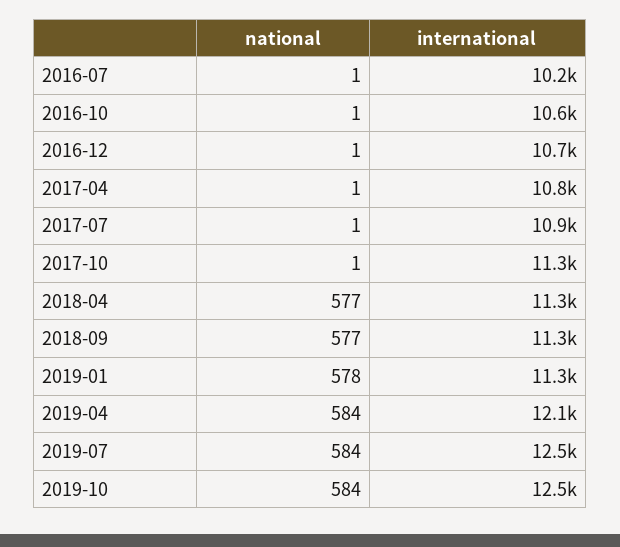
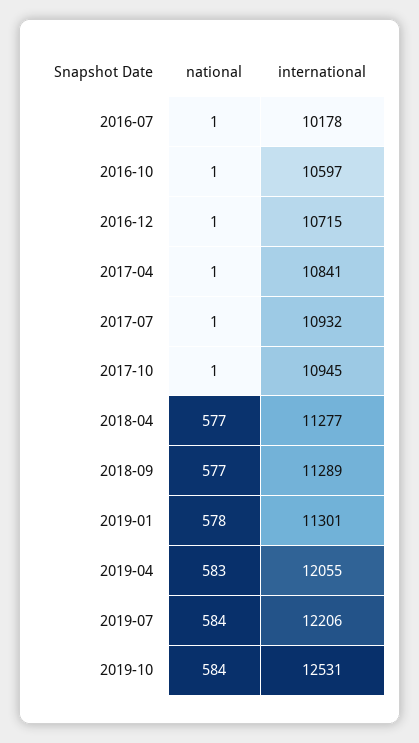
international, 2017-10: 11300 -> 10945
national, 2019-04: 584 -> 583
international, 2019-07: 12500 -> 12206

